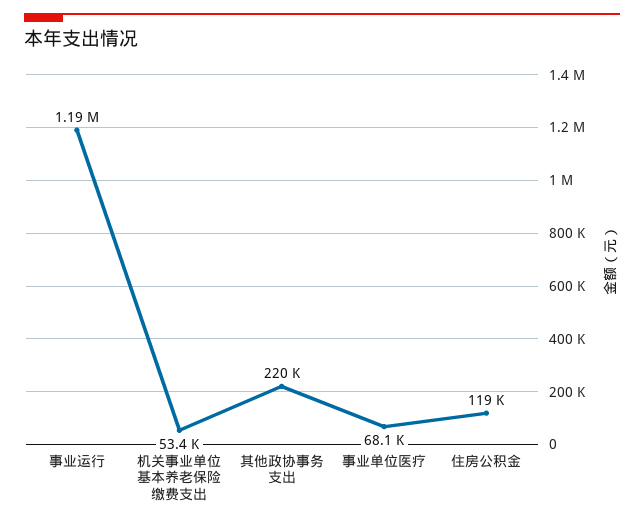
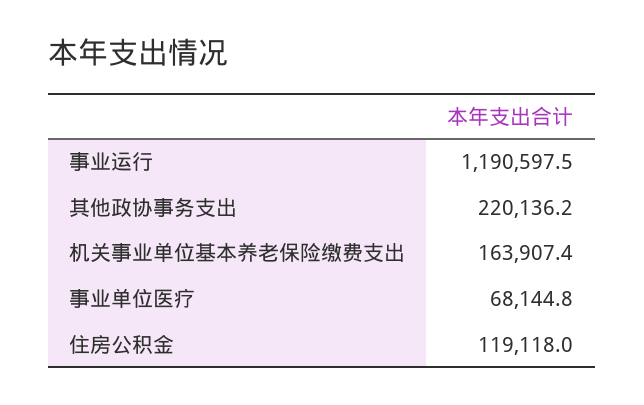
机关事业单位基本养老保险缴费支出: 53400 -> 163907.4

